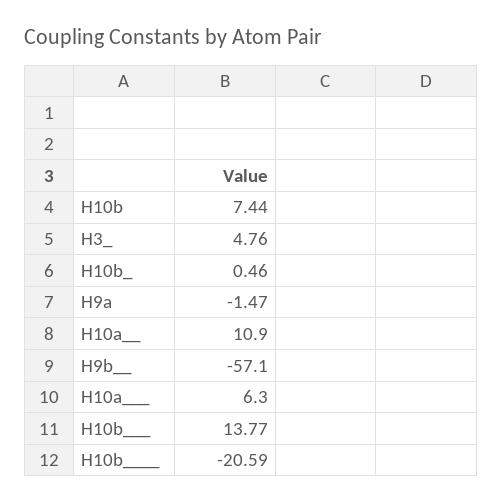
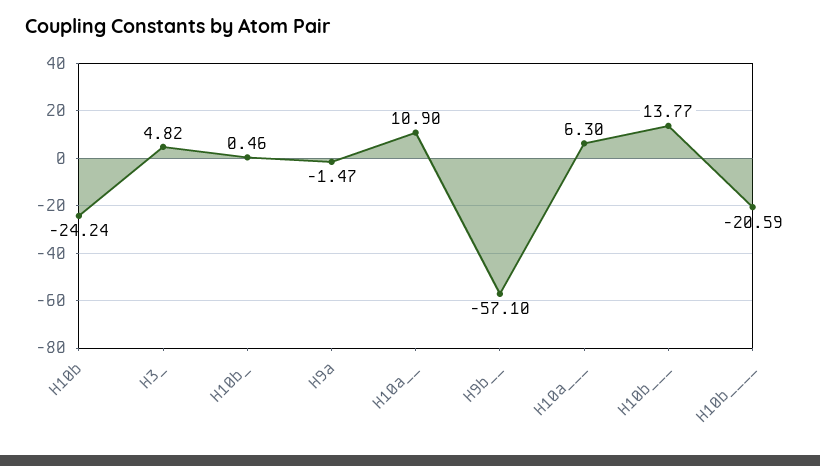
H10b: 7.44 -> -24.24
H3_: 4.76 -> 4.82

